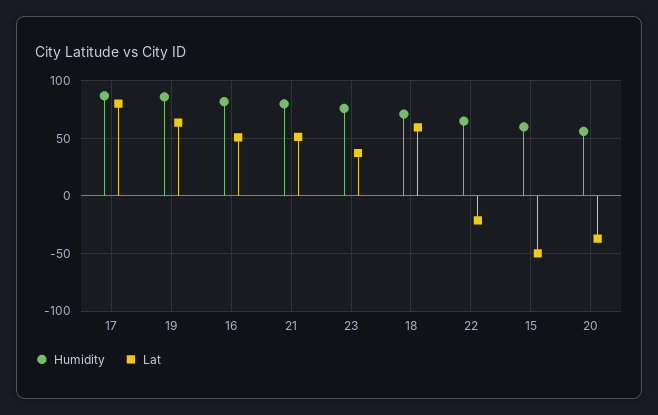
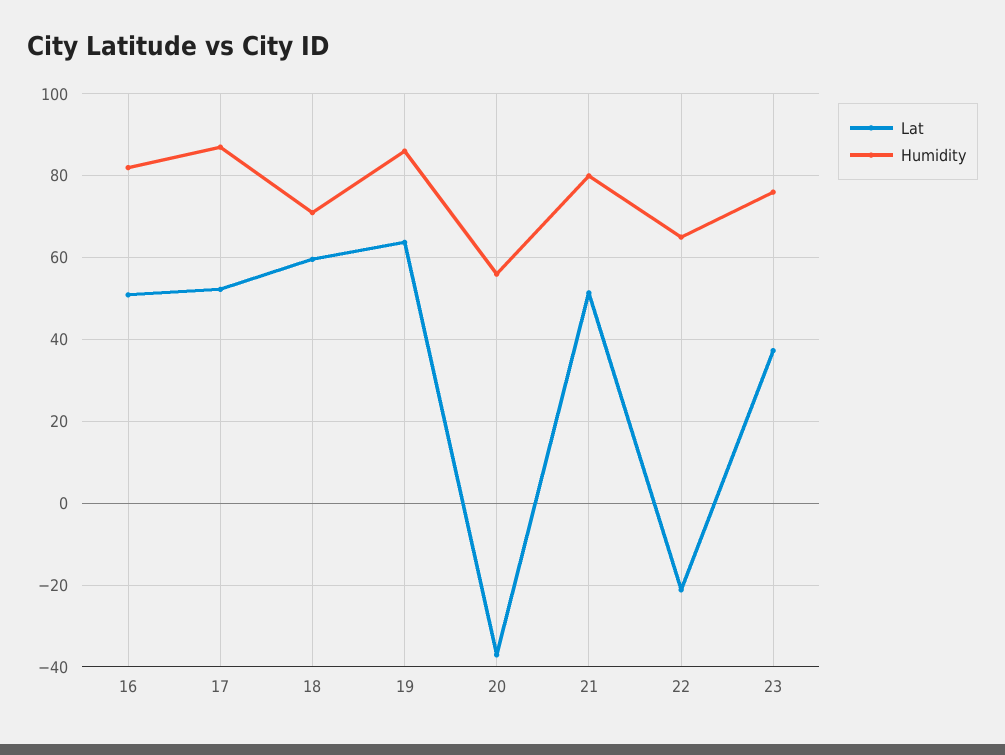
Lat, 17: 80 -> 52
Humidity, 15: 60 -> none
Lat, 15: -50 -> none

